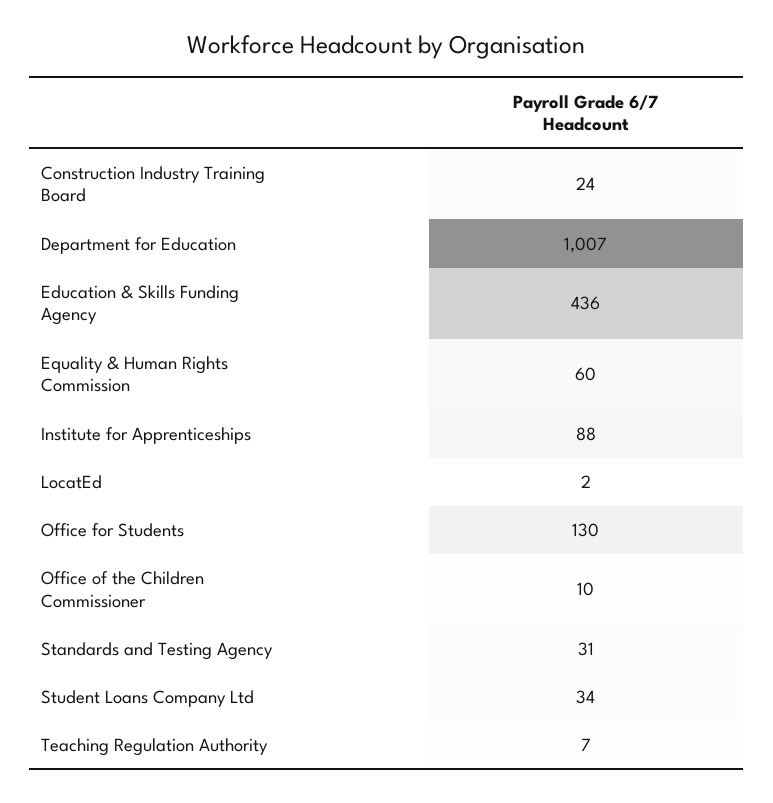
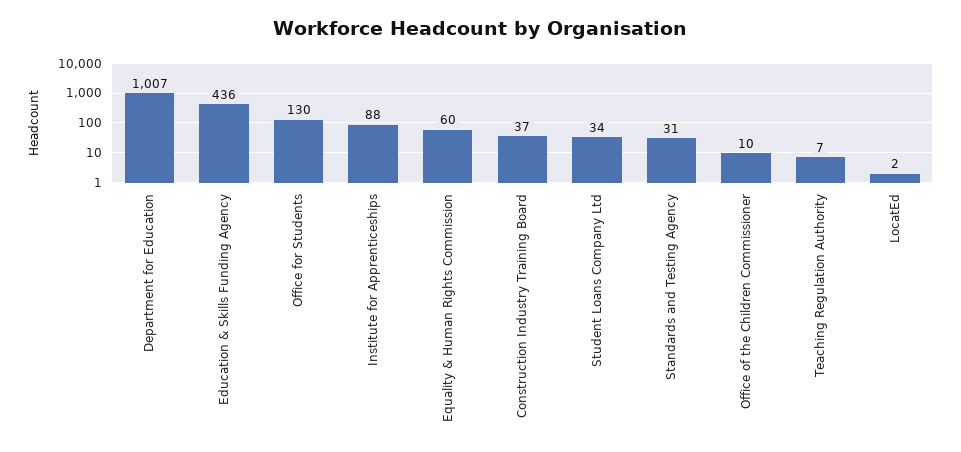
Construction Industry Training Board: 24 -> 37

